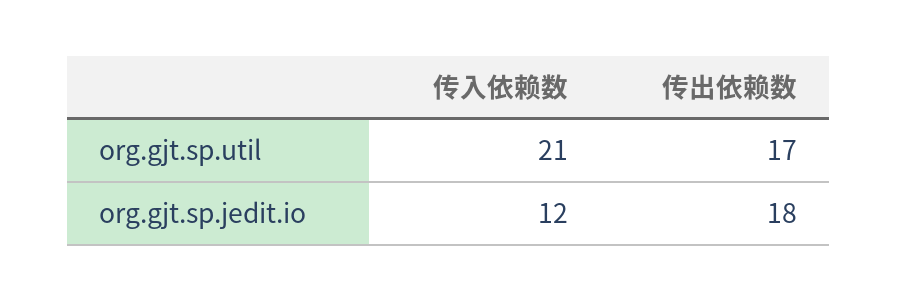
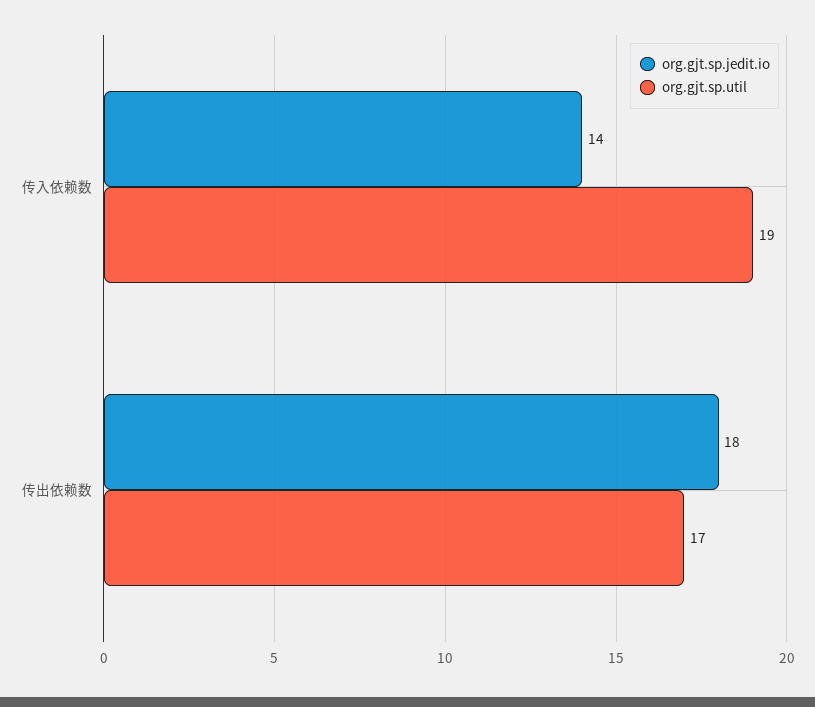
org.gjt.sp.util, 传入依赖数: 21 -> 19
org.gjt.sp.jedit.io, 传入依赖数: 12 -> 14

